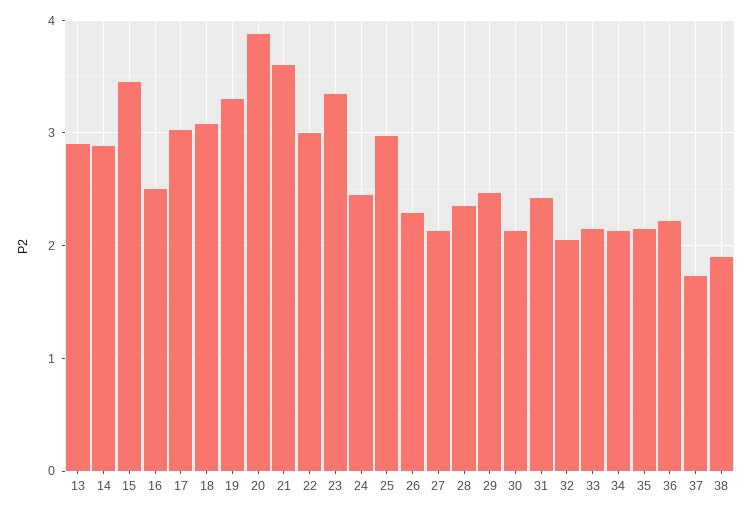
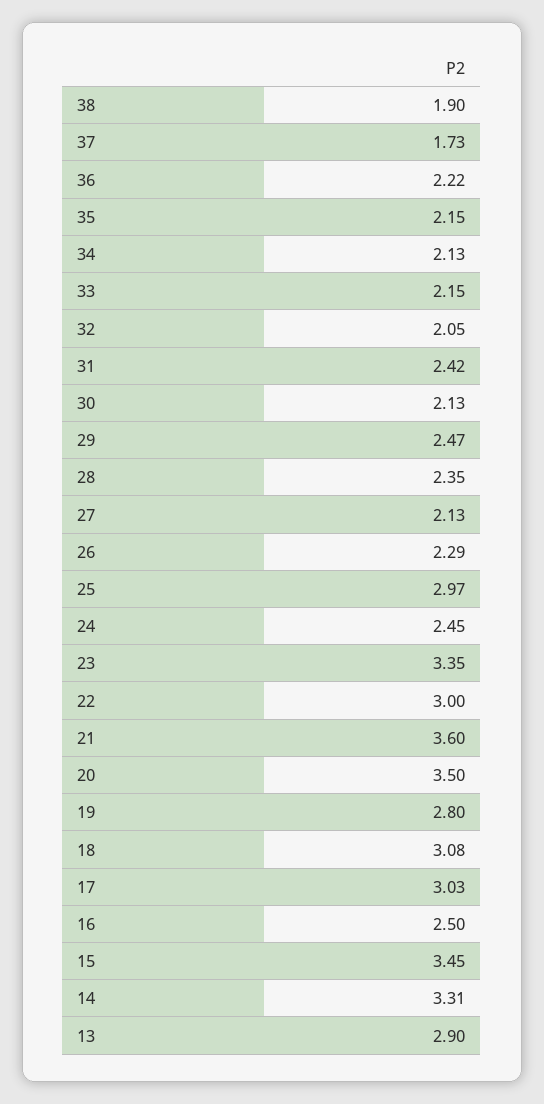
14: 2.9 -> 3.31
19: 3.3 -> 2.8
20: 3.9 -> 3.5

